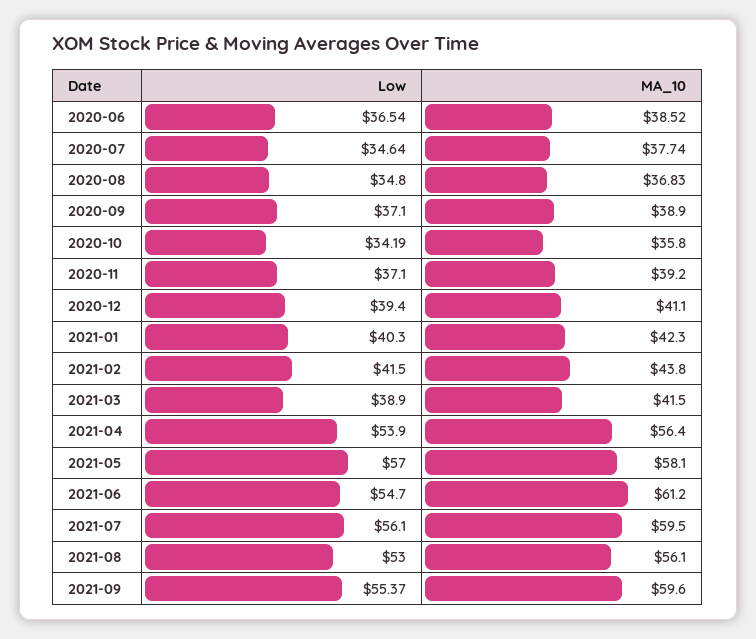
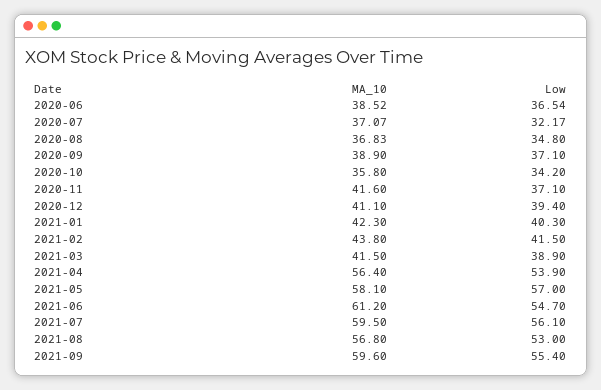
Low, 2020-07: 34.64 -> 32.17
MA_10, 2020-07: 37.74 -> 37.07
Low, 2020-10: 34.19 -> 34.2
MA_10, 2020-11: 39.2 -> 41.6
MA_10, 2021-08: 56.1 -> 56.8
Low, 2021-09: 55.37 -> 55.4

